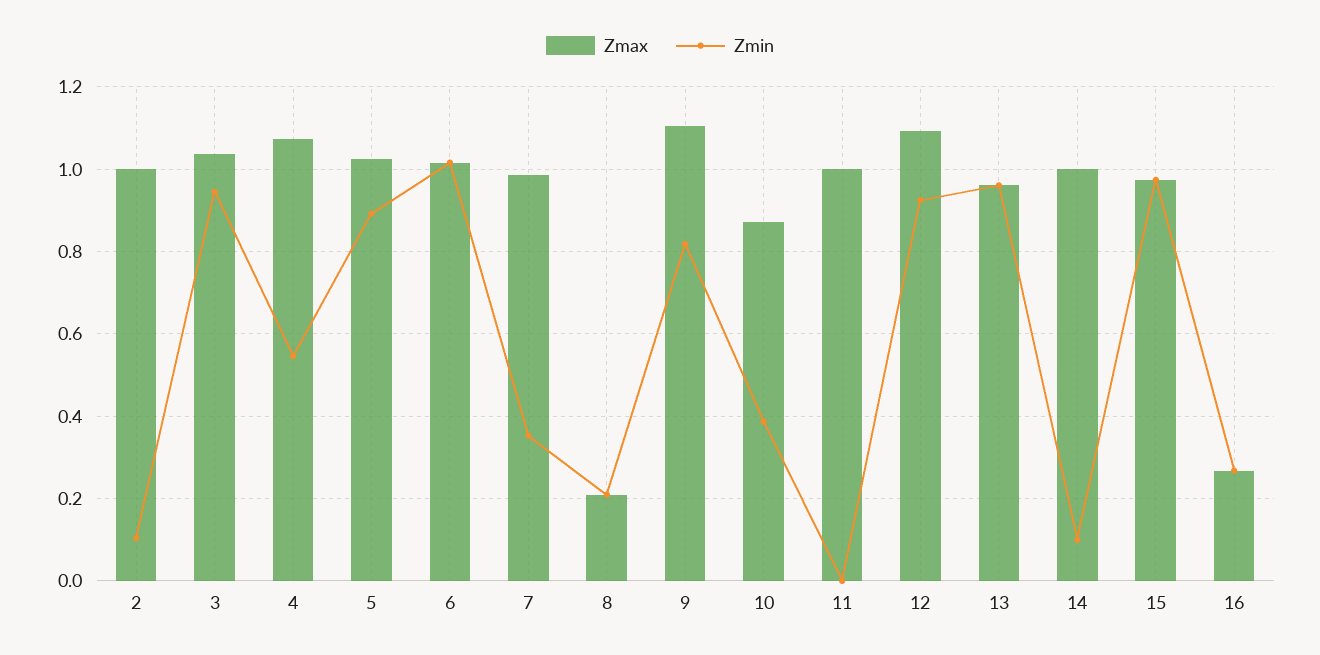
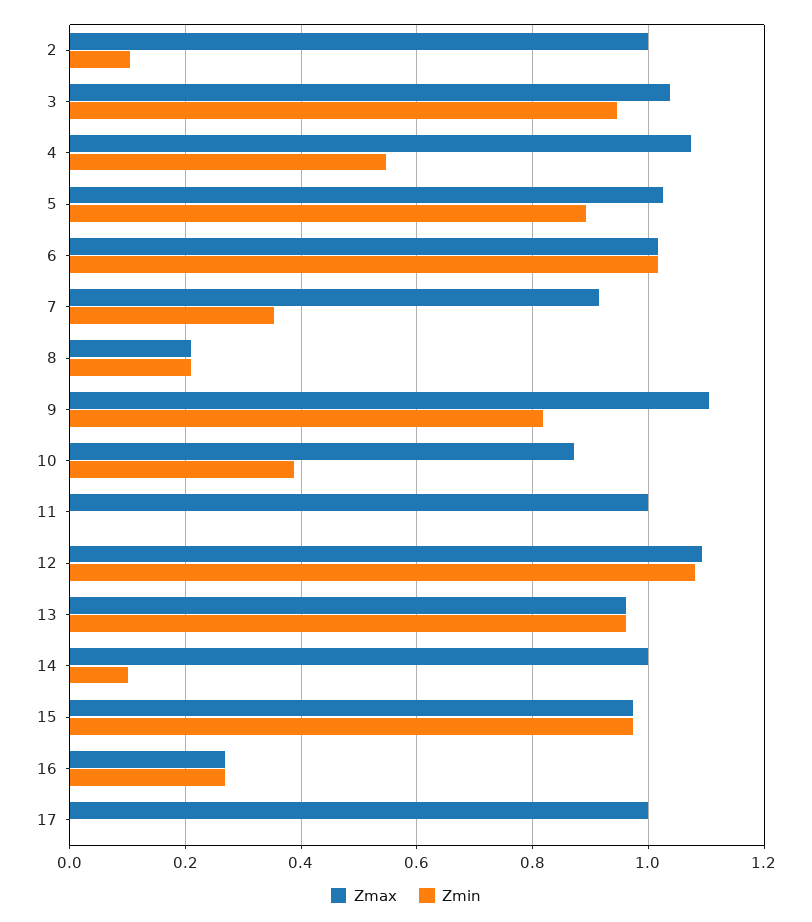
Zmax, 7: 0.98 -> 0.92
Zmin, 12: 0.92 -> 1.08
Zmax, 17: none -> 1
Zmin, 17: none -> 0

